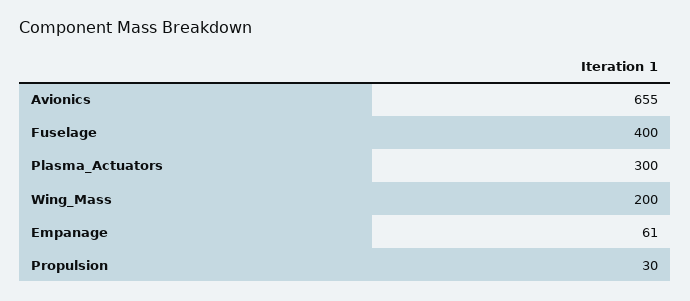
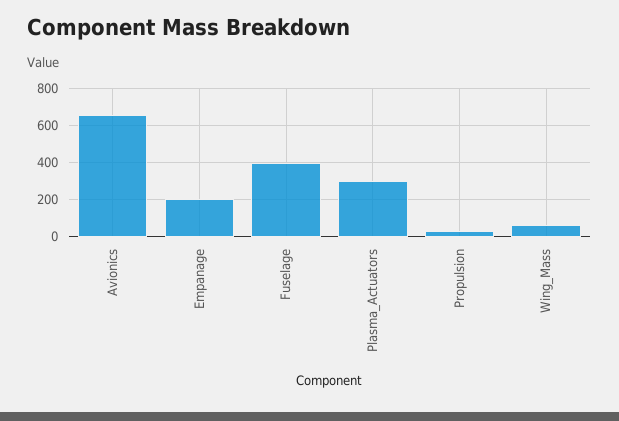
Wing_Mass: 200 -> 50
Empanage: 61 -> 200

